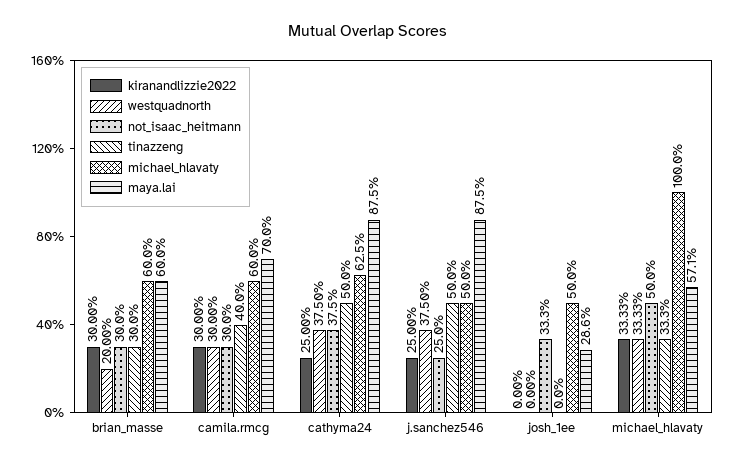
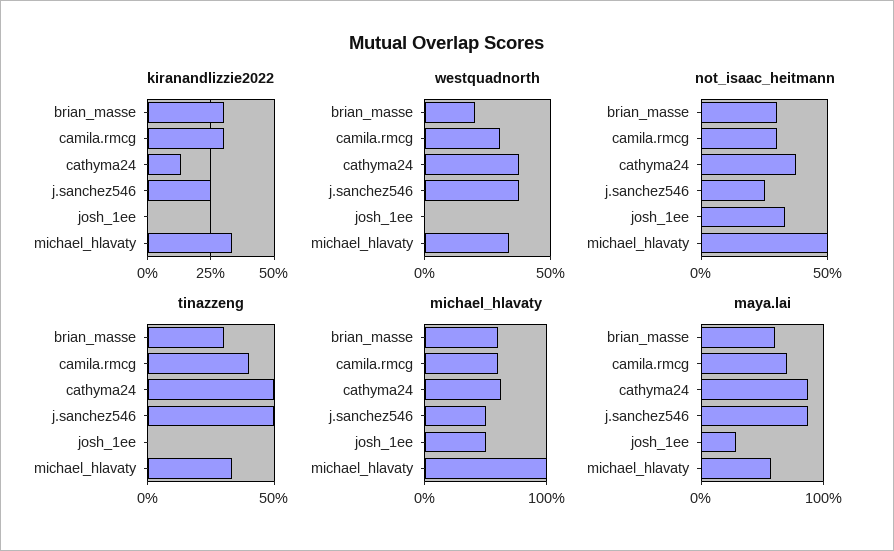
kiranandlizzie2022, cathyma24: 25 -> 12.5

